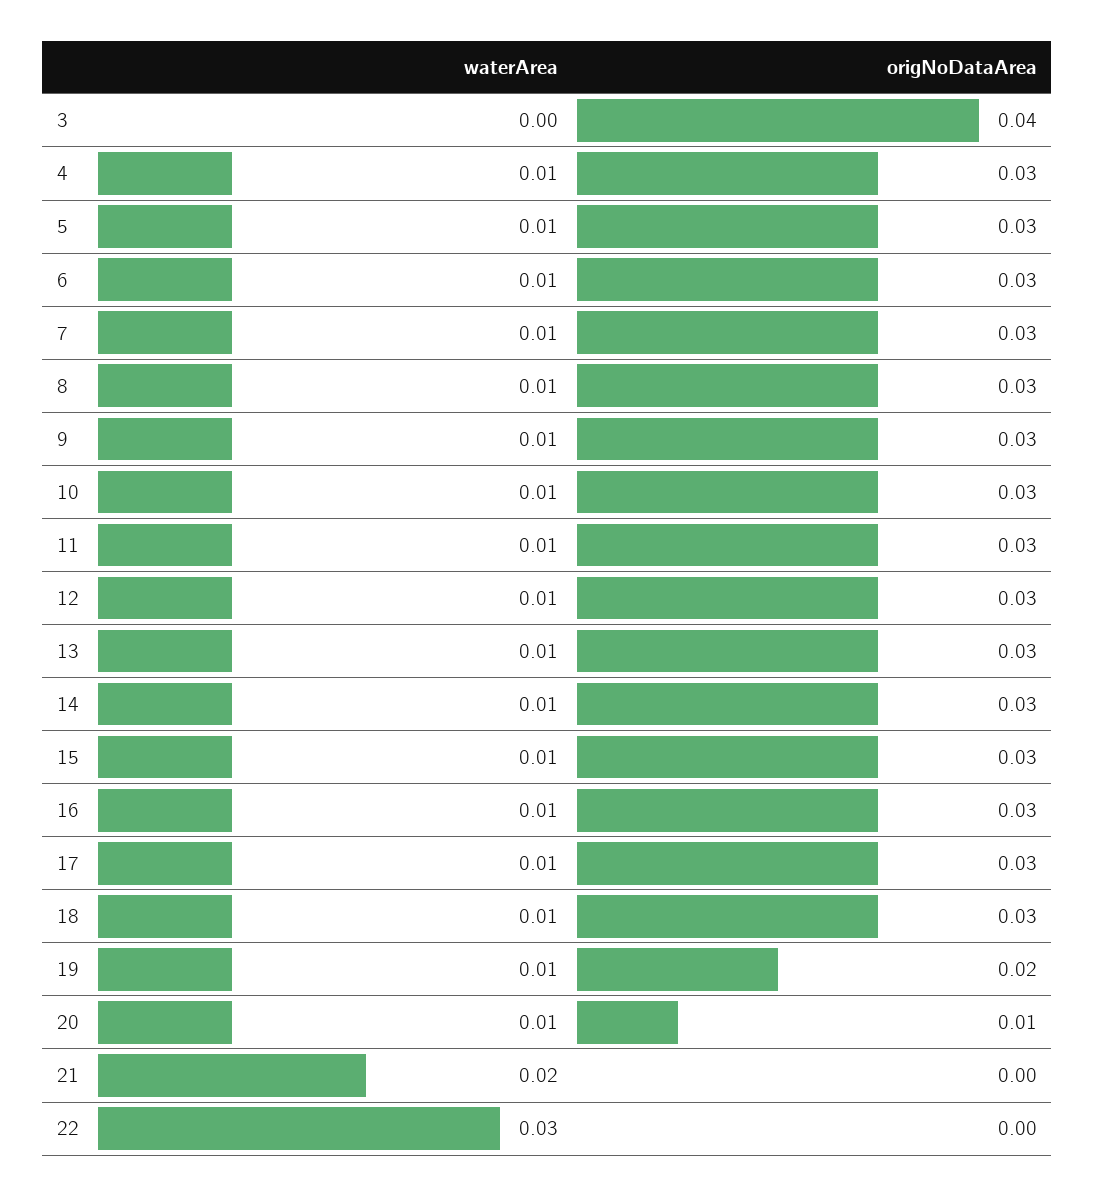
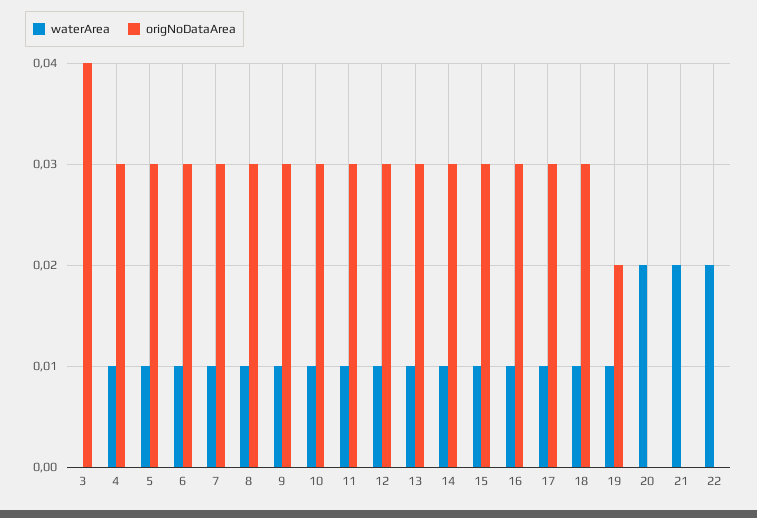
waterArea, 20: 0.01 -> 0.02
origNoDataArea, 20: 0.01 -> 0
waterArea, 22: 0.03 -> 0.02

